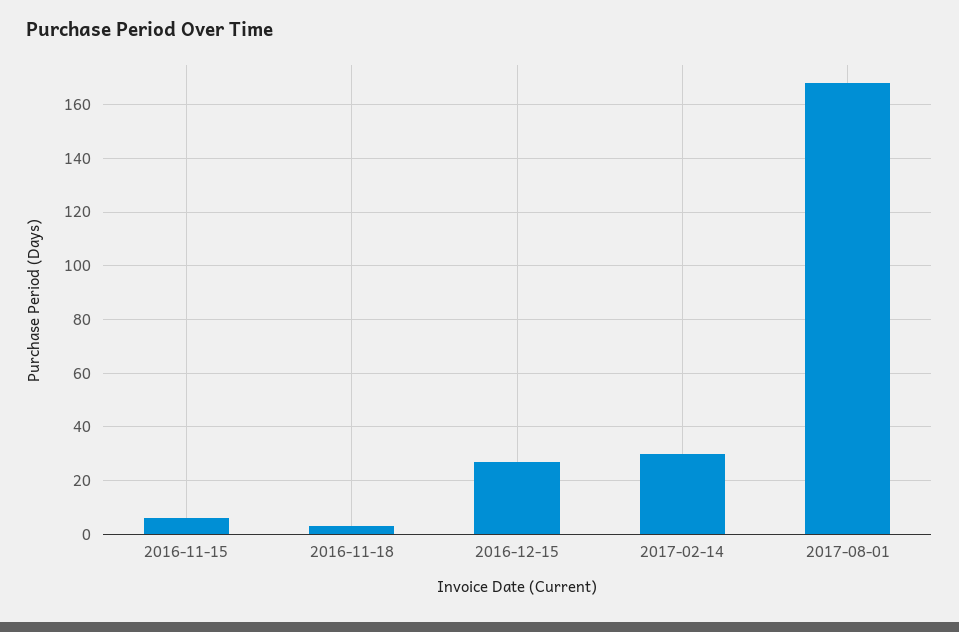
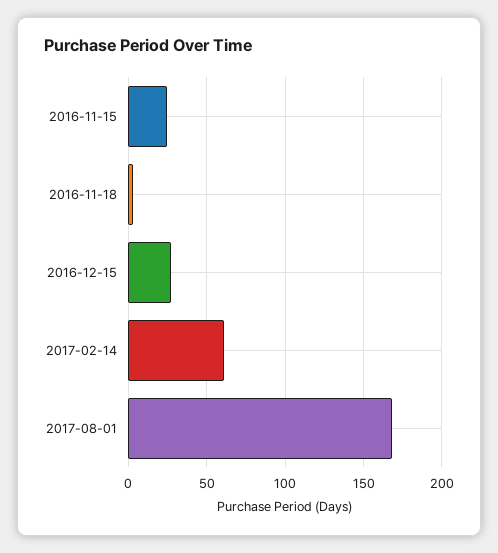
2016-11-15: 5 -> 25
2017-02-14: 30 -> 60

